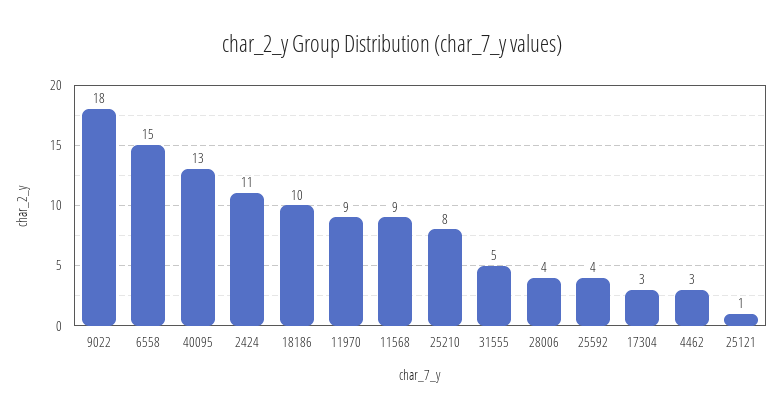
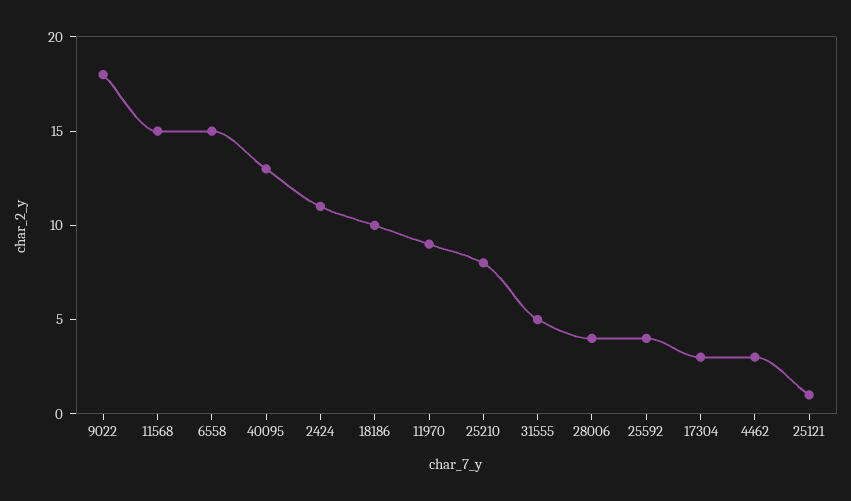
11568: 9 -> 15

